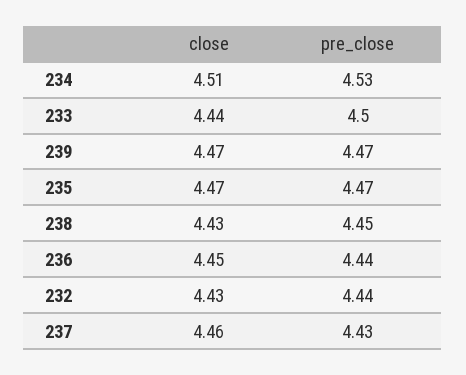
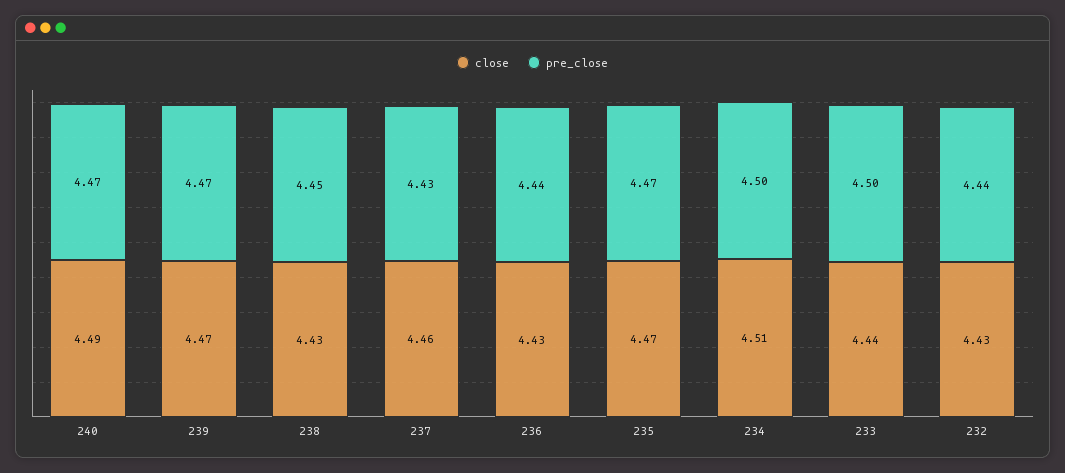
pre_close, 234: 4.53 -> 4.5
close, 236: 4.45 -> 4.43
close, 240: none -> 4.49
pre_close, 240: none -> 4.47

